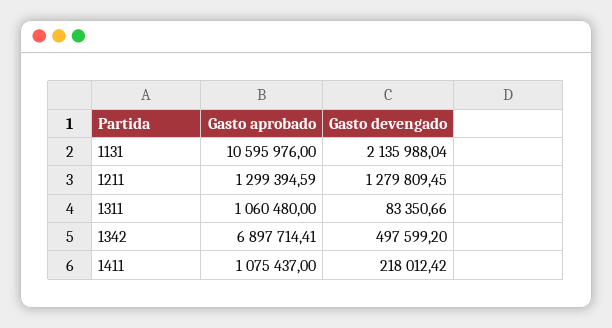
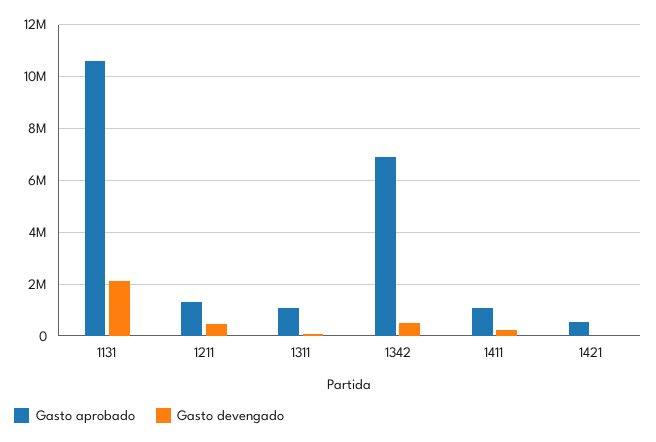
Gasto devengado, 1211: 1279809.45 -> 500000
Gasto aprobado, 1421: none -> 500000
Gasto devengado, 1421: none -> 0

